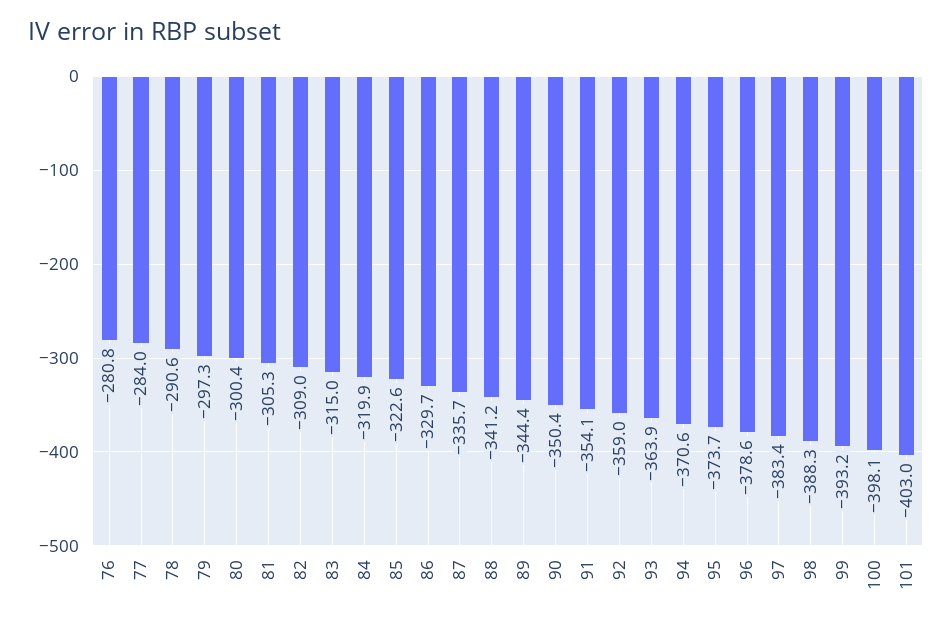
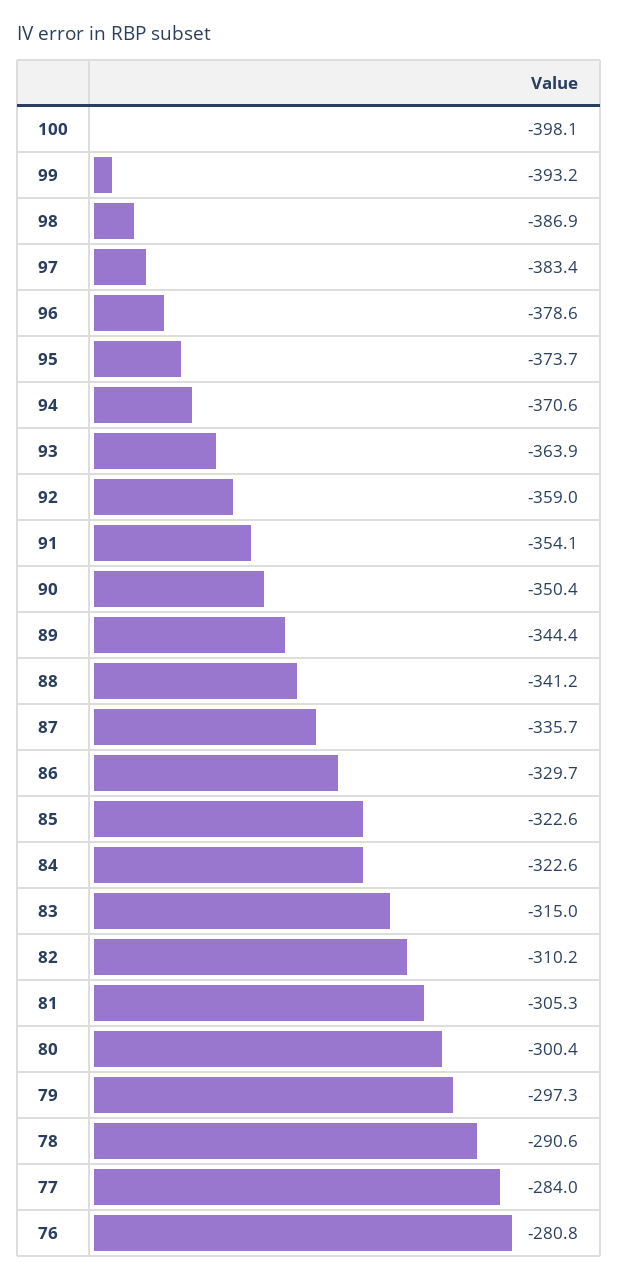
82: -309 -> -310.2
84: -319.9 -> -322.6
98: -388.3 -> -386.9
101: -403 -> none

